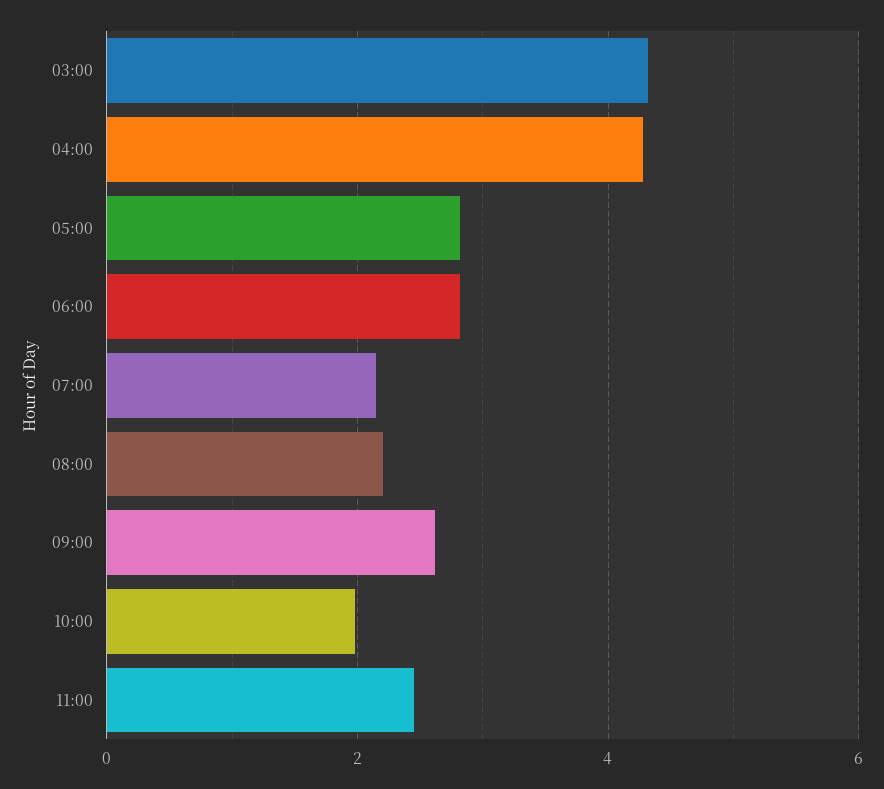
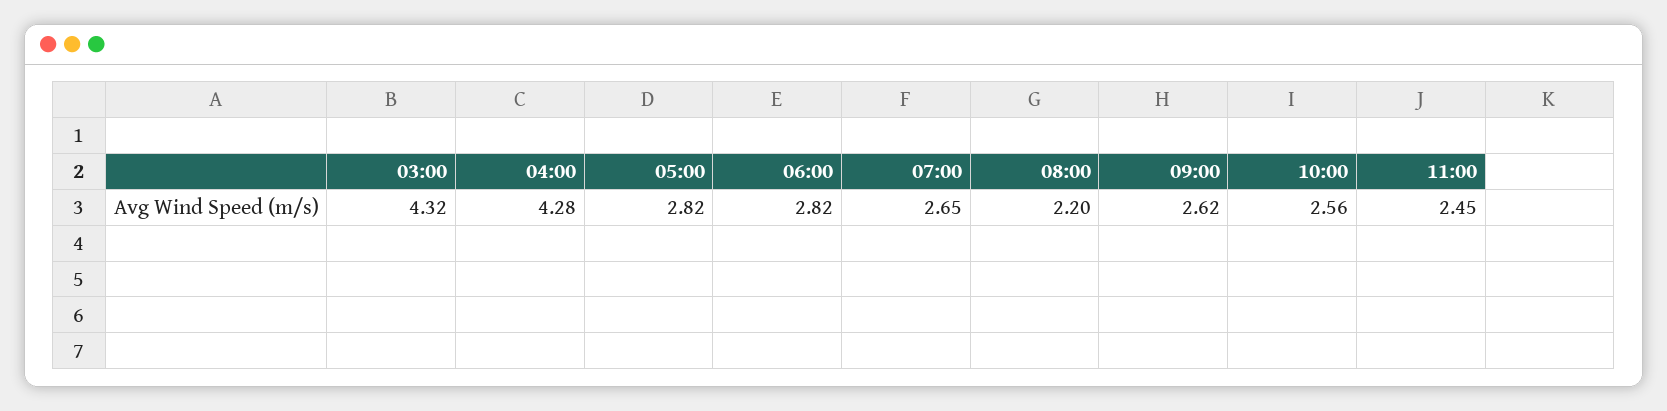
07:00: 2.2 -> 2.65
10:00: 2 -> 2.56

